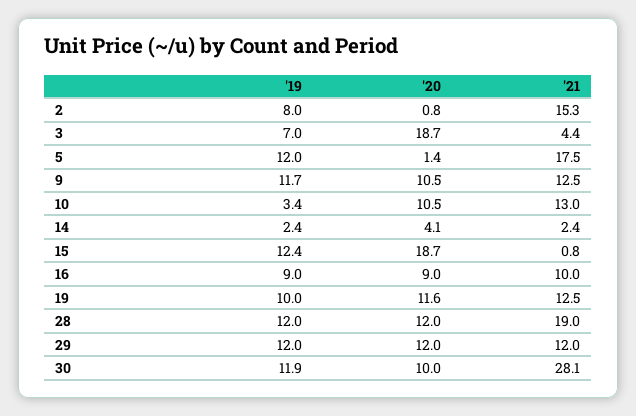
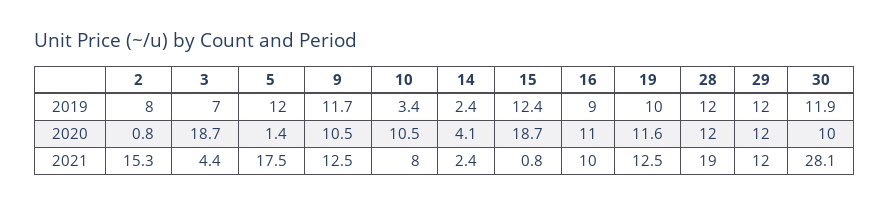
'21, 10: 13 -> 8
'20, 16: 9 -> 11

